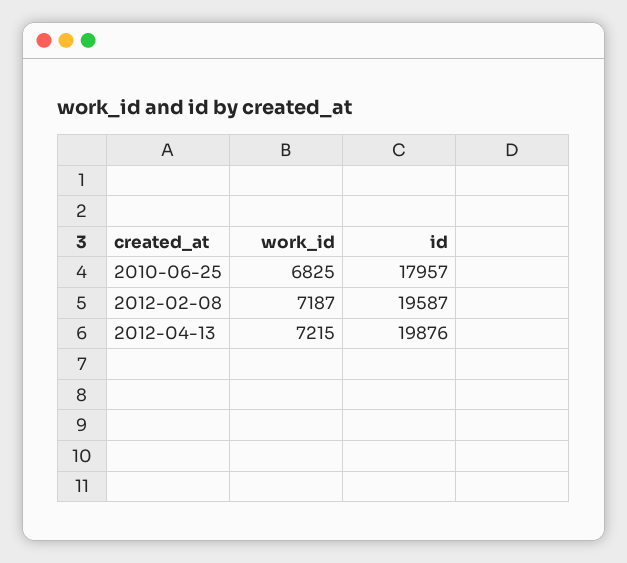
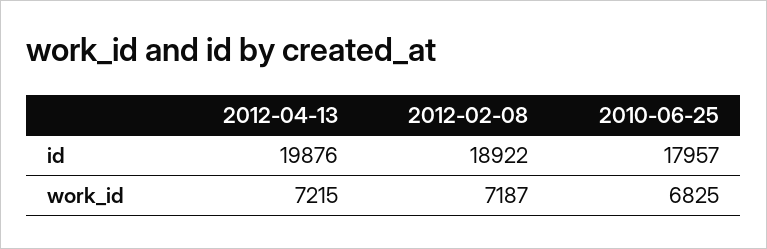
id, 2012-02-08: 19587 -> 18922

